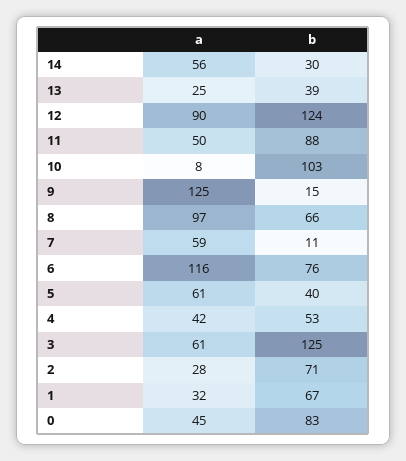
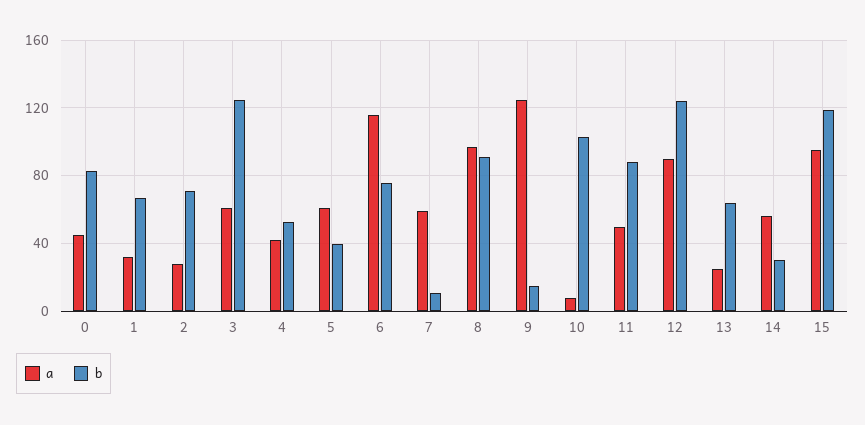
b, 13: 39 -> 65
b, 8: 66 -> 90
a, 15: none -> 95
b, 15: none -> 120

